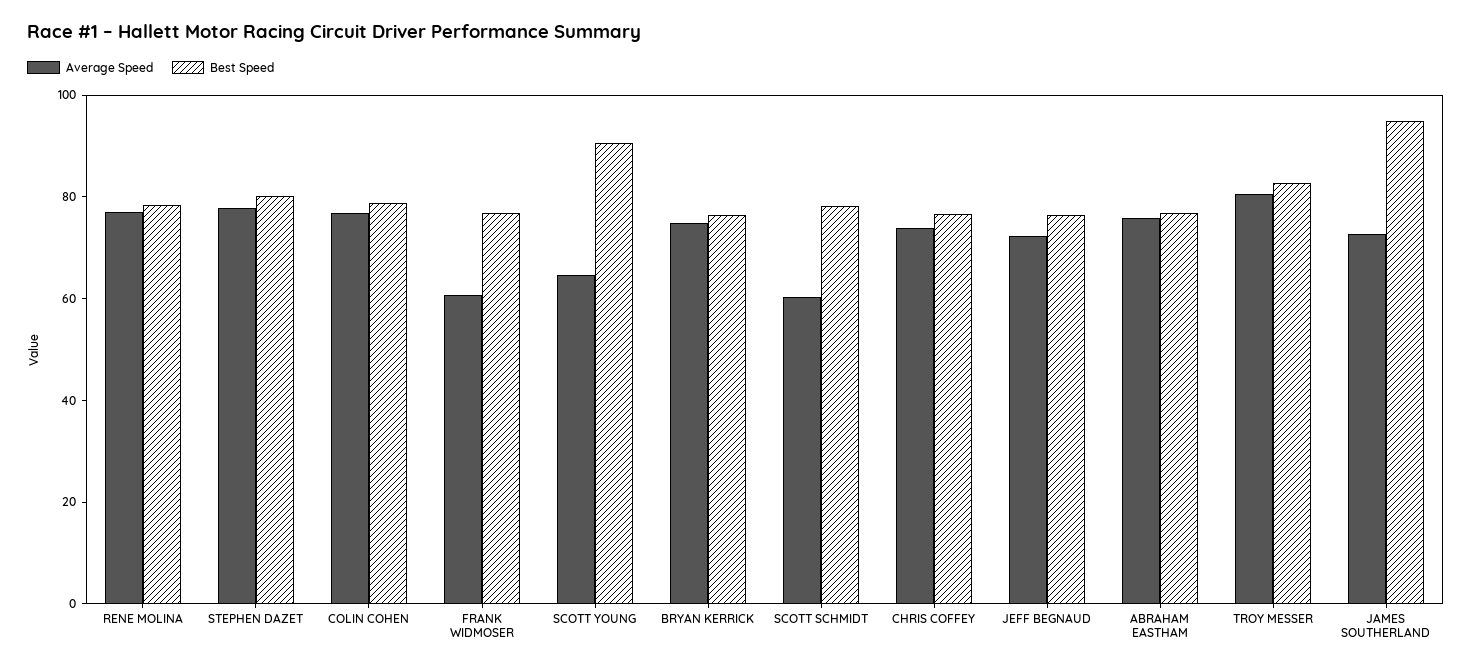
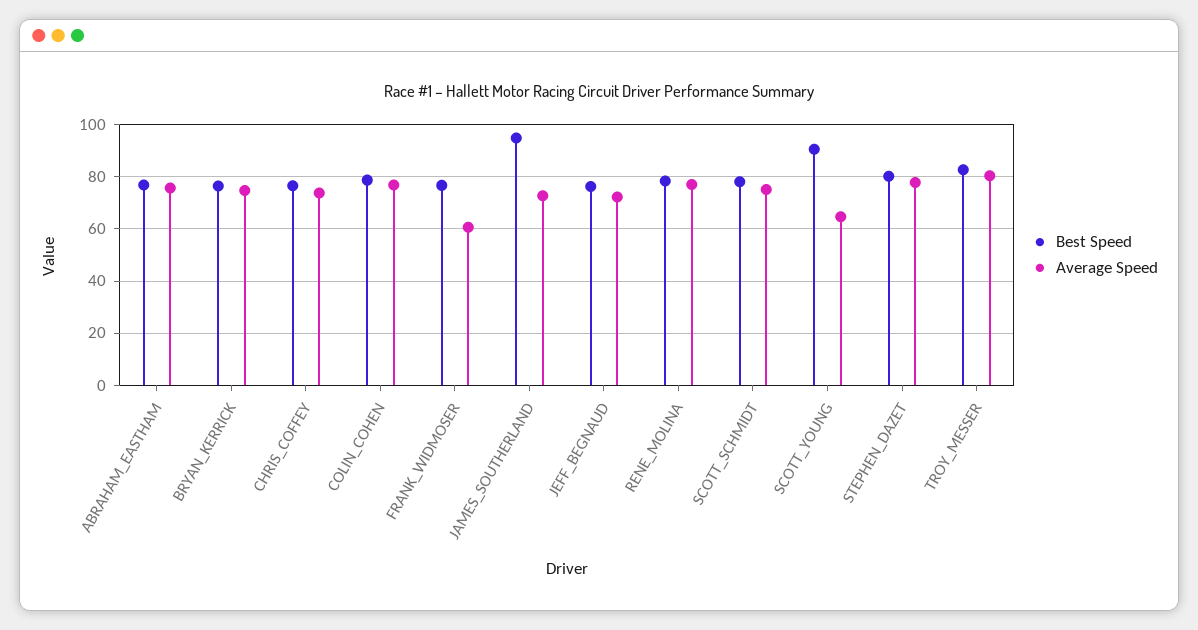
Average Speed, SCOTT SCHMIDT: 60 -> 75

